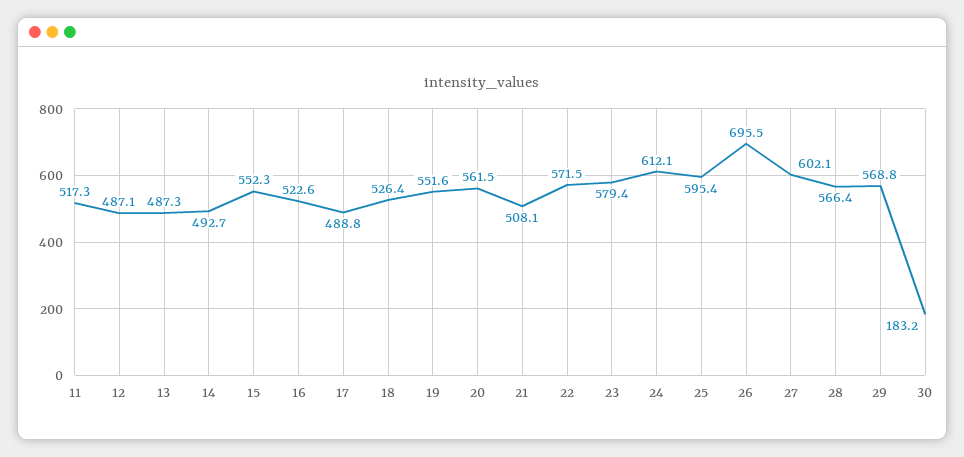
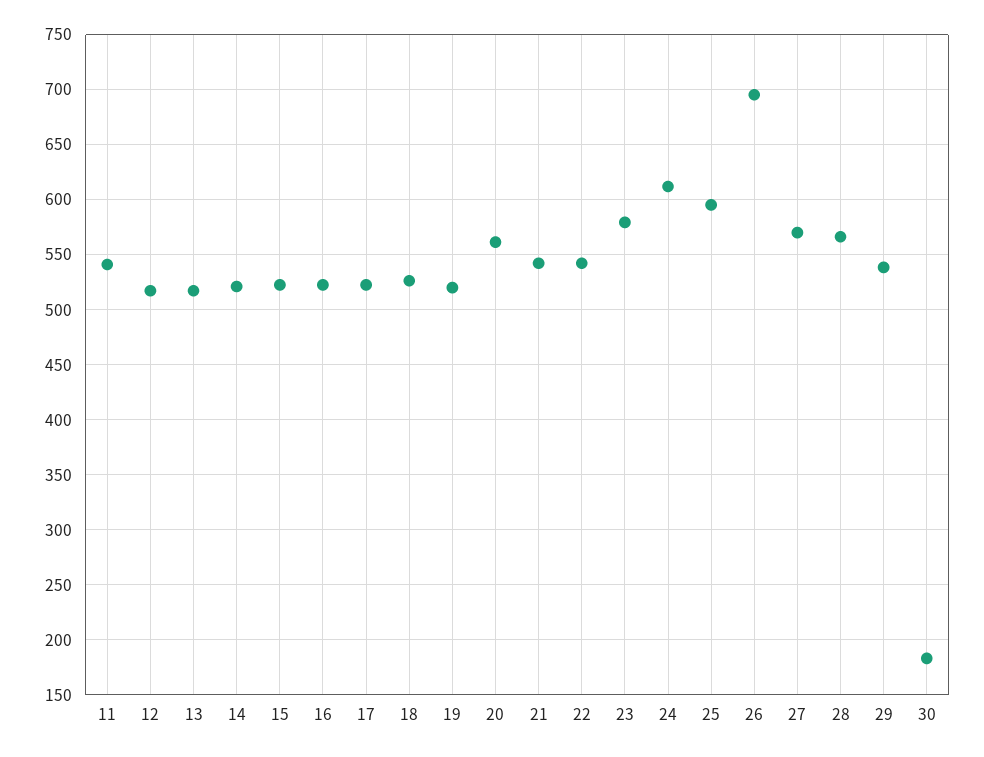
11: 517.3 -> 540
12: 487.1 -> 520
13: 487.3 -> 520
14: 492.7 -> 520
15: 552.3 -> 520
17: 488.8 -> 520
19: 551.6 -> 520
21: 508.1 -> 540
22: 571.5 -> 540
27: 602.1 -> 570
29: 568.8 -> 540

